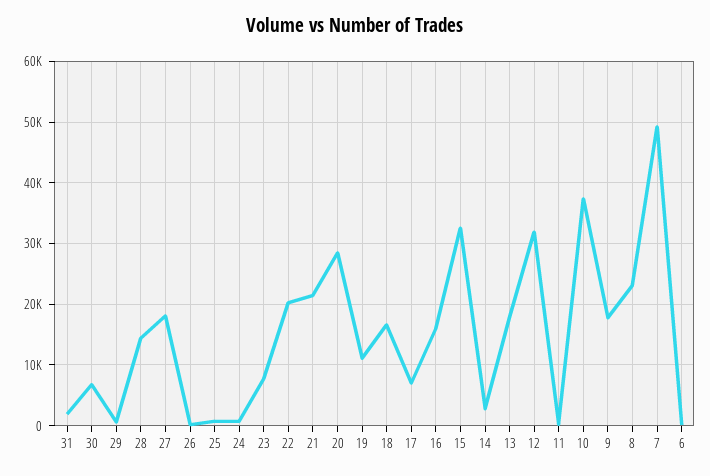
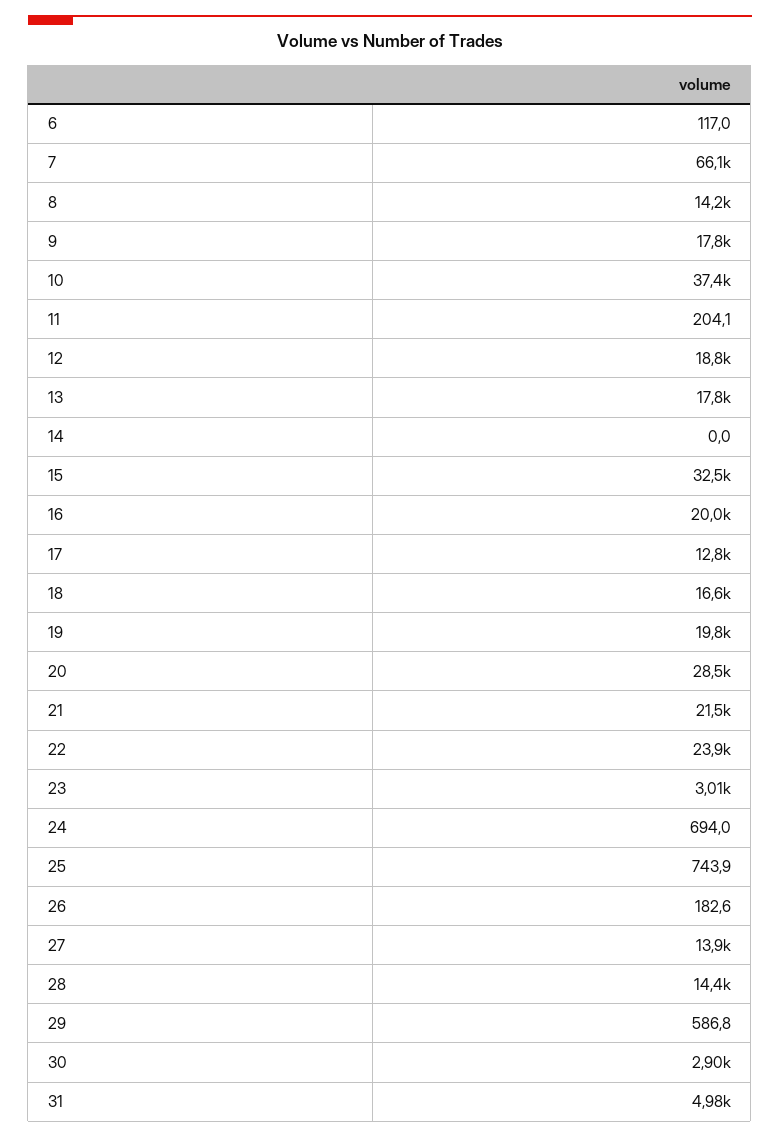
31: 2000 -> 4980
30: 7000 -> 2900
27: 18000 -> 13900
23: 8000 -> 3010
22: 20000 -> 23900
19: 11000 -> 19800
17: 7000 -> 12800
16: 16000 -> 20000
14: 3000 -> 0
12: 32000 -> 18800
8: 23000 -> 14200
7: 49000 -> 66100

